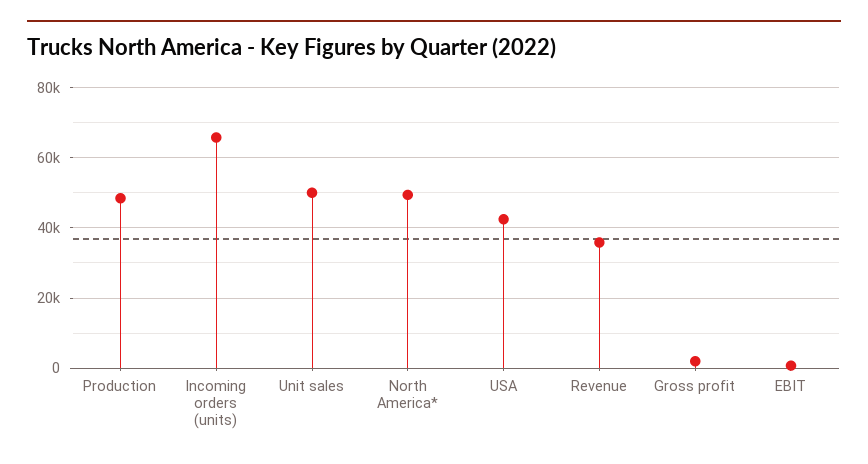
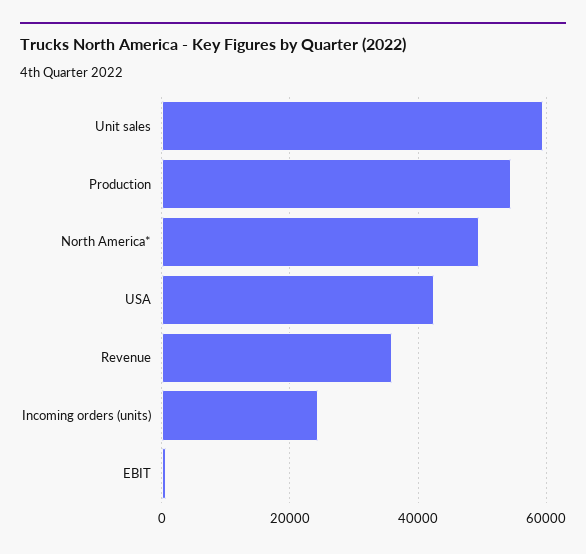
Production: 48000 -> 54000
Incoming orders (units): 66000 -> 24000
Unit sales: 50000 -> 60000
Gross profit: 2000 -> none

